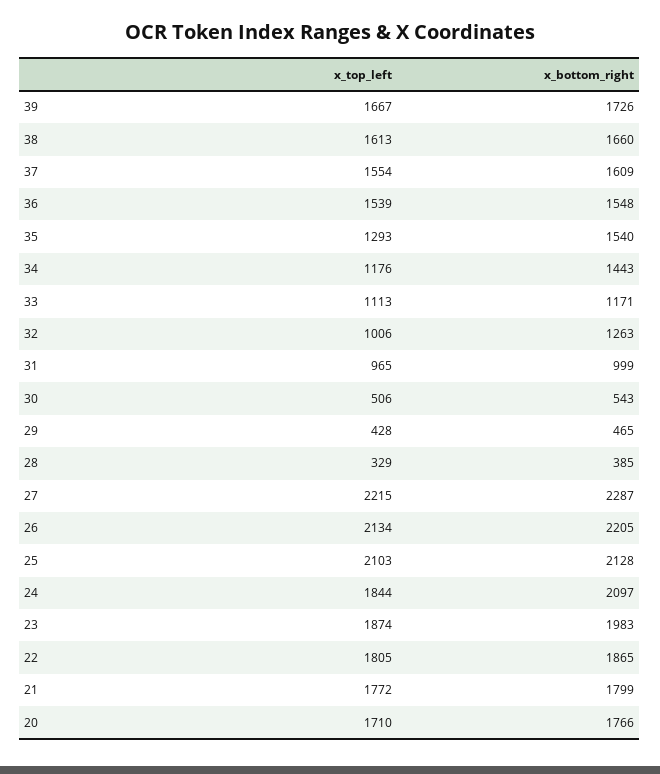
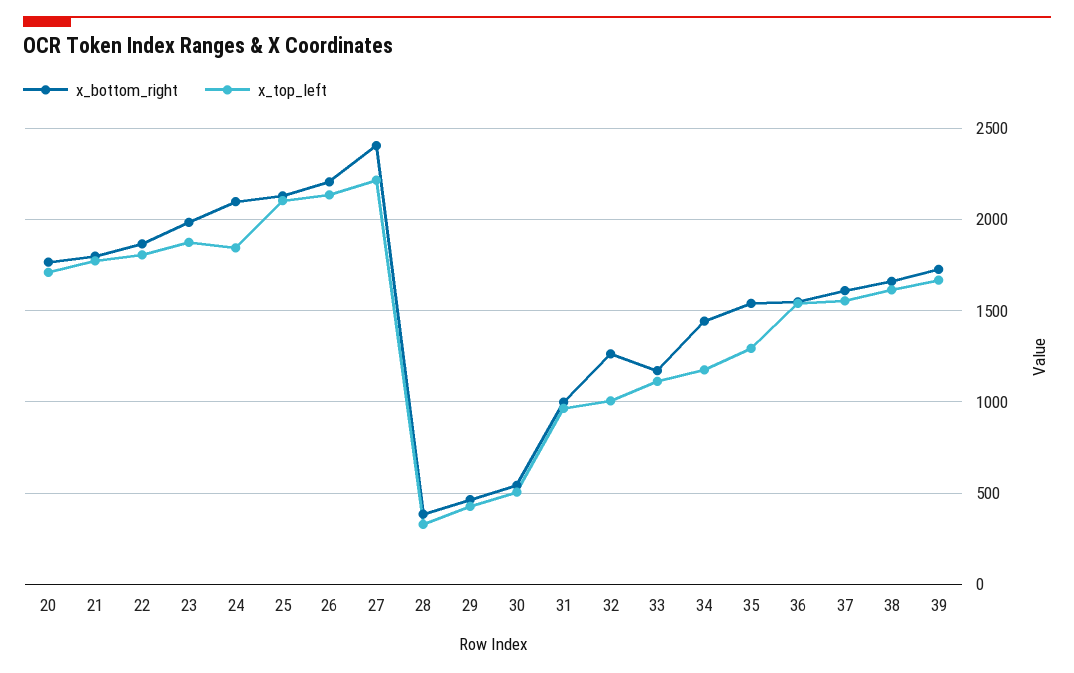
x_bottom_right, 27: 2287 -> 2400

